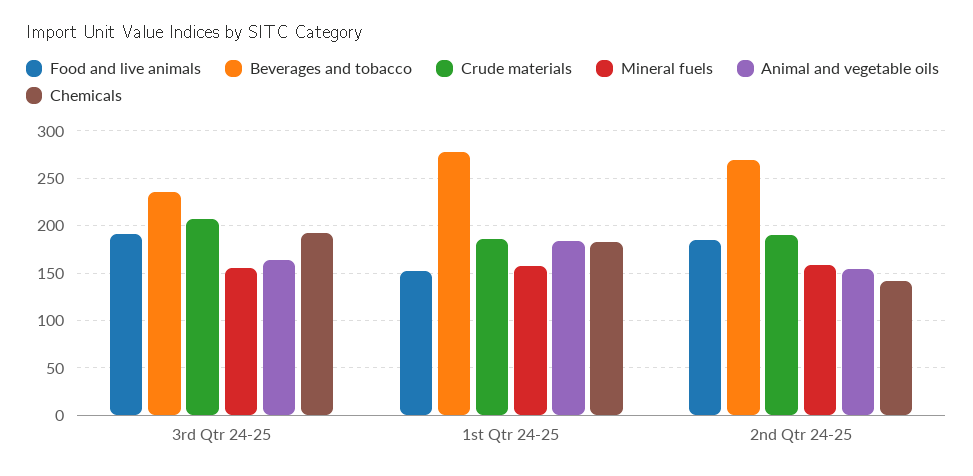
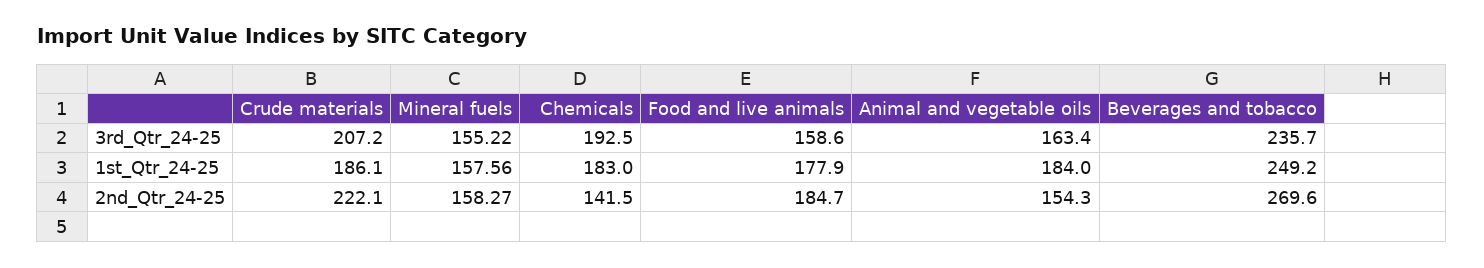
Food and live animals, 3rd Qtr 24-25: 190 -> 158.6
Food and live animals, 1st Qtr 24-25: 150 -> 177.9
Beverages and tobacco, 1st Qtr 24-25: 280 -> 249.2
Crude materials, 2nd Qtr 24-25: 190 -> 222.1

